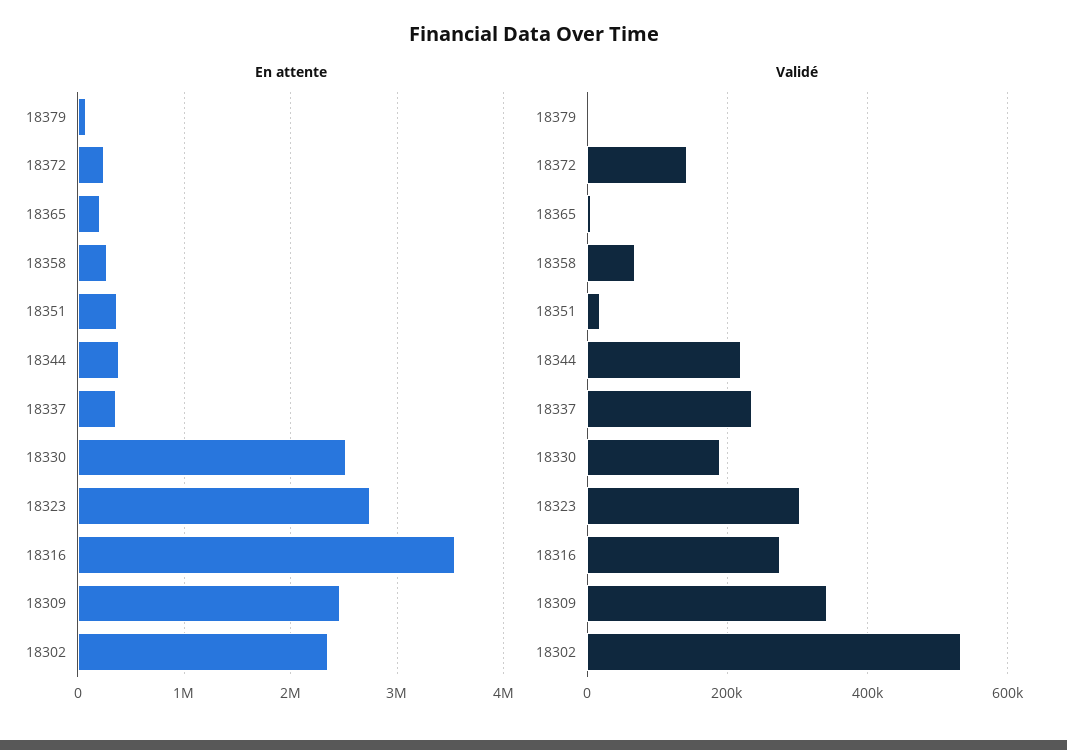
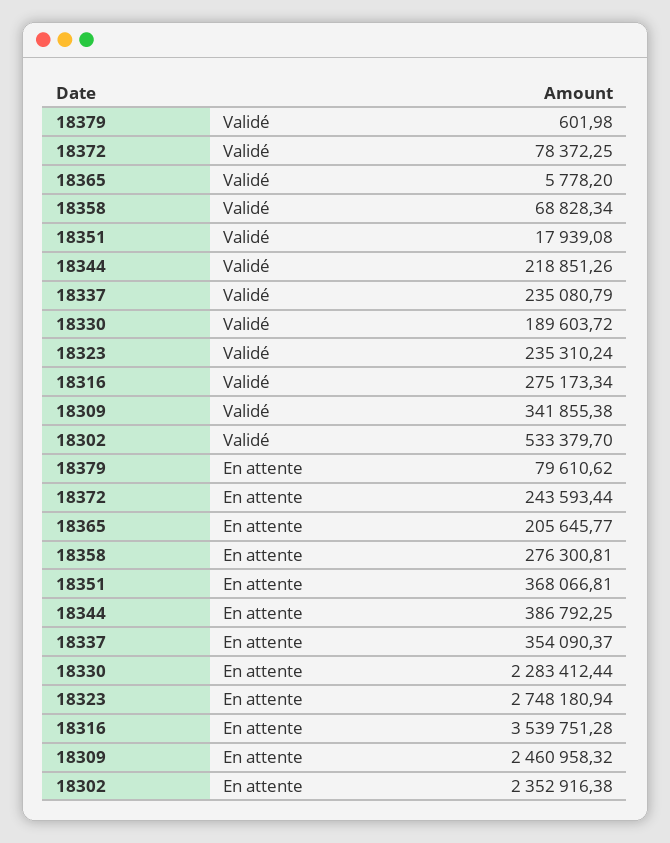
En attente, 18330: 2500000 -> 2283412.44
Validé, 18372: 140000 -> 78372.25
Validé, 18323: 300000 -> 235310.24

